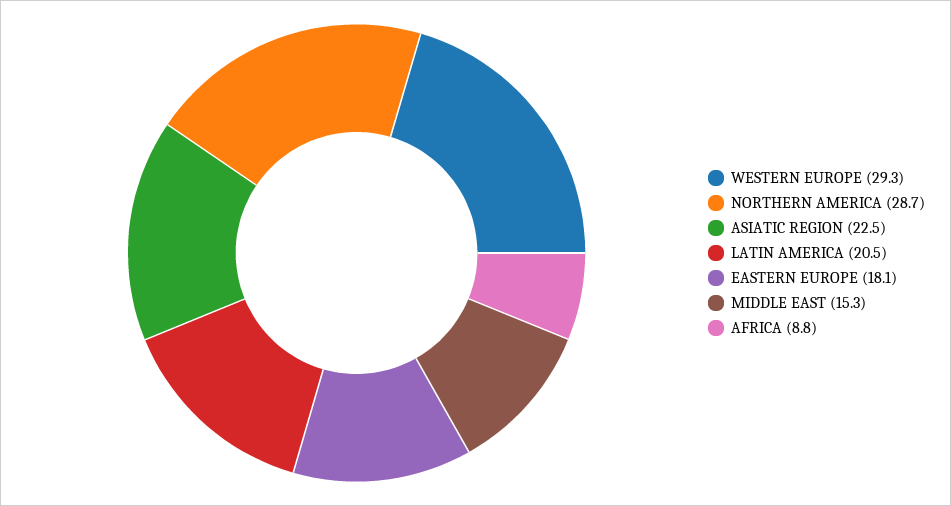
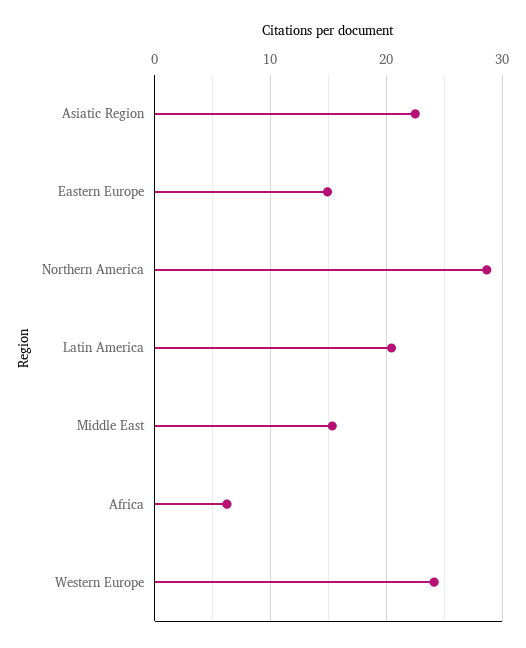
WESTERN EUROPE: 29.3 -> 24
EASTERN EUROPE: 18.1 -> 15
AFRICA: 8.8 -> 6

